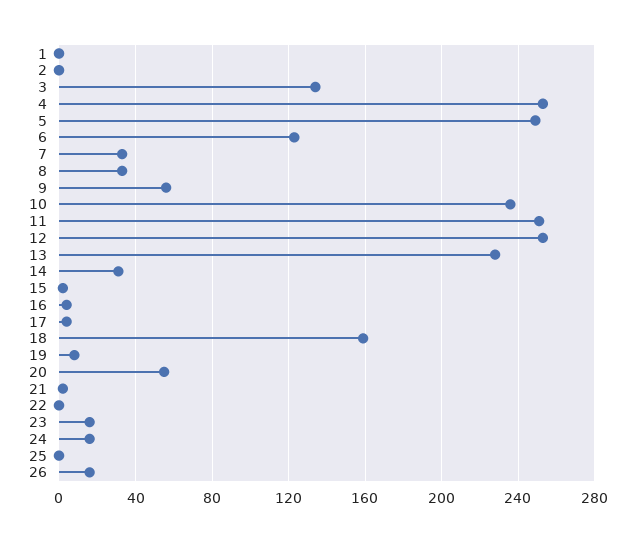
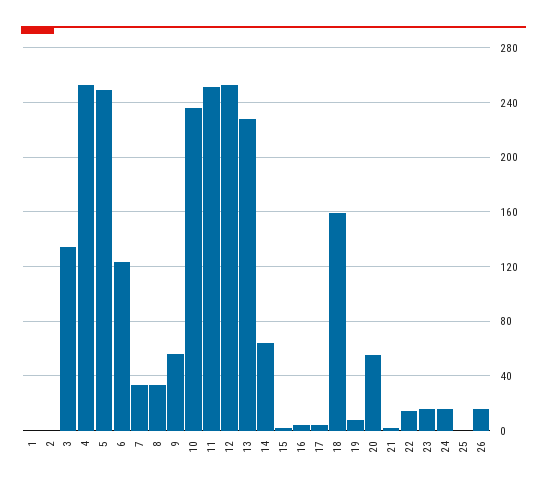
14: 30 -> 65
22: 0 -> 15

